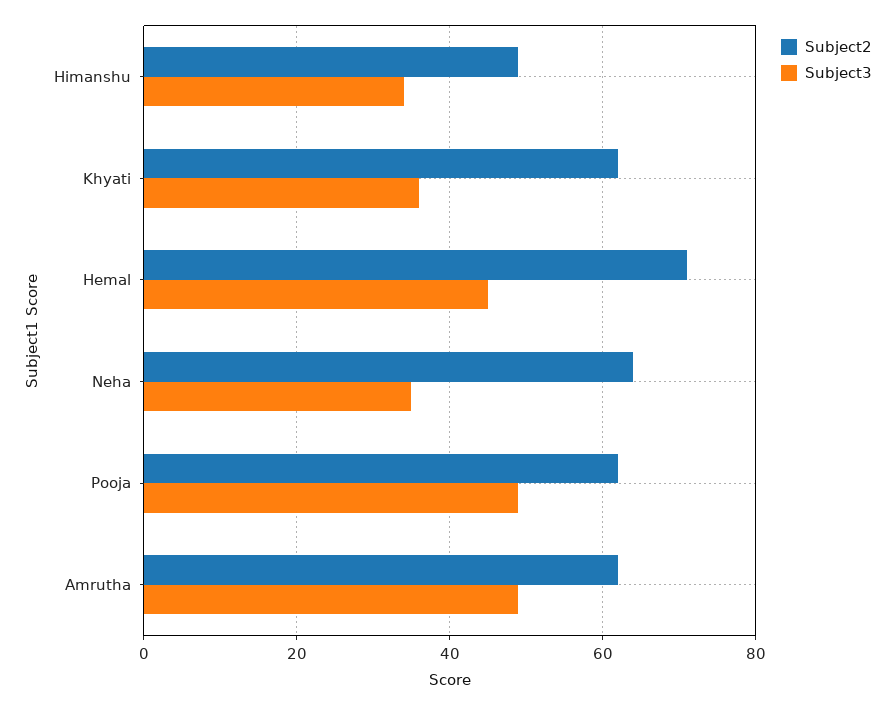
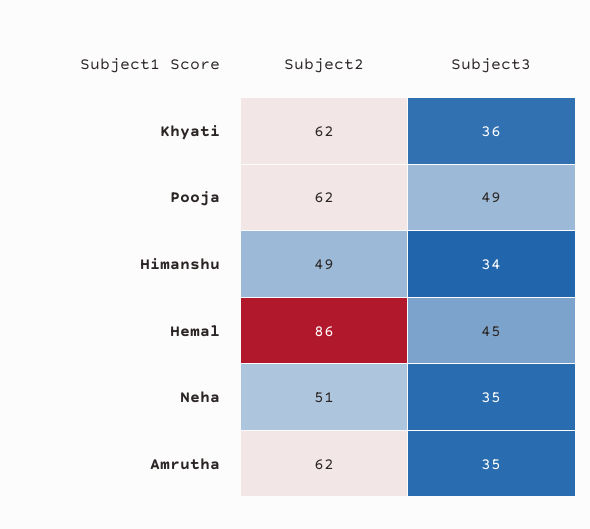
Subject2, Hemal: 70 -> 86
Subject2, Neha: 65 -> 51
Subject3, Amrutha: 50 -> 35

